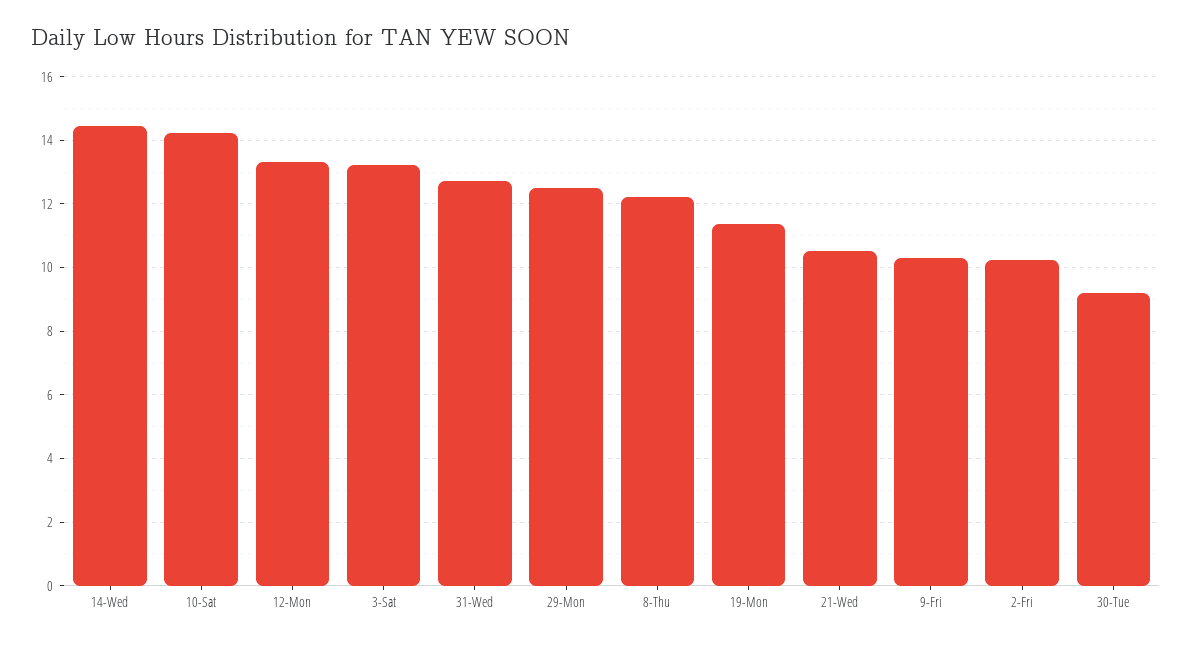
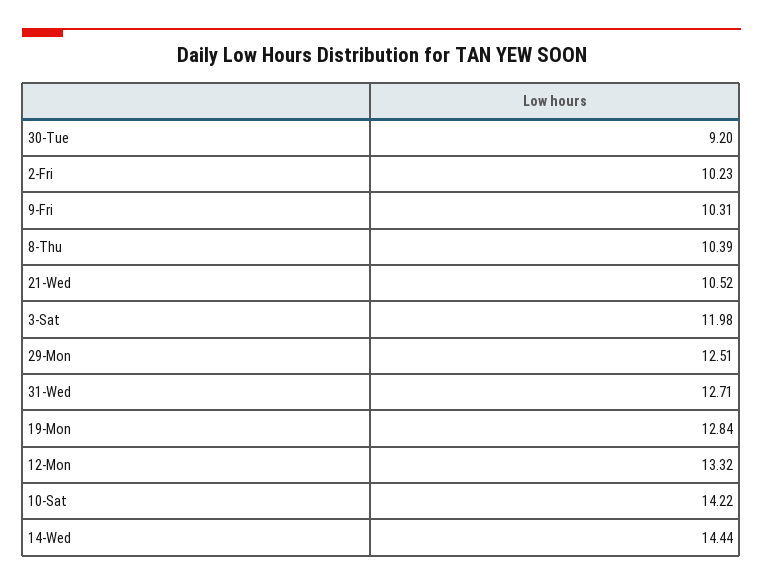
3-Sat: 13.2 -> 11.98
8-Thu: 12.2 -> 10.39
19-Mon: 11.4 -> 12.84

